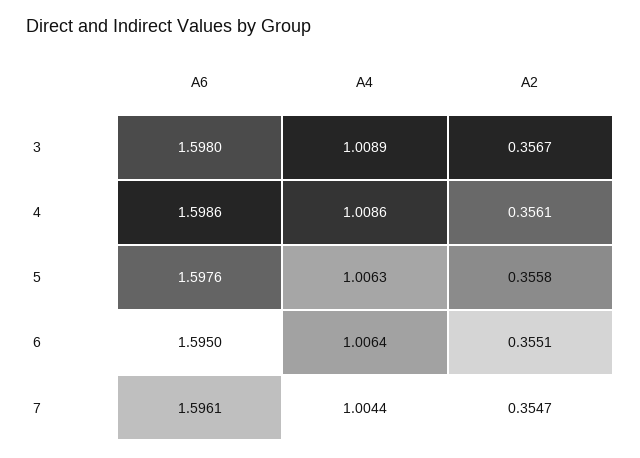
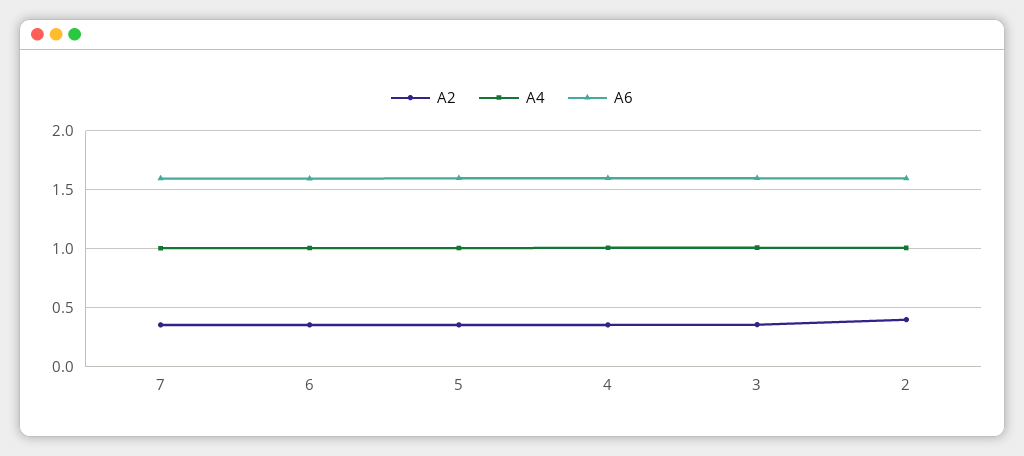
A2, 2: none -> 0.4
A4, 2: none -> 1
A6, 2: none -> 1.6

